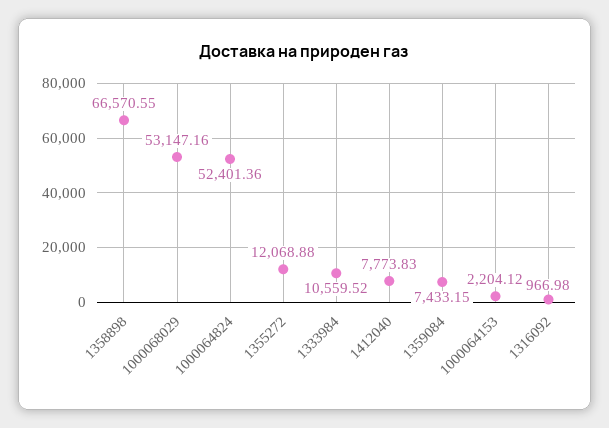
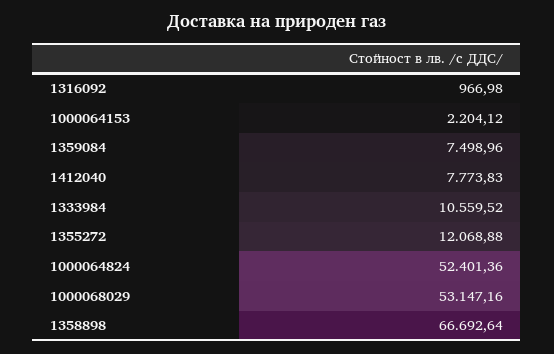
1358898: 66570.55 -> 66692.64
1359084: 7433.15 -> 7498.96

